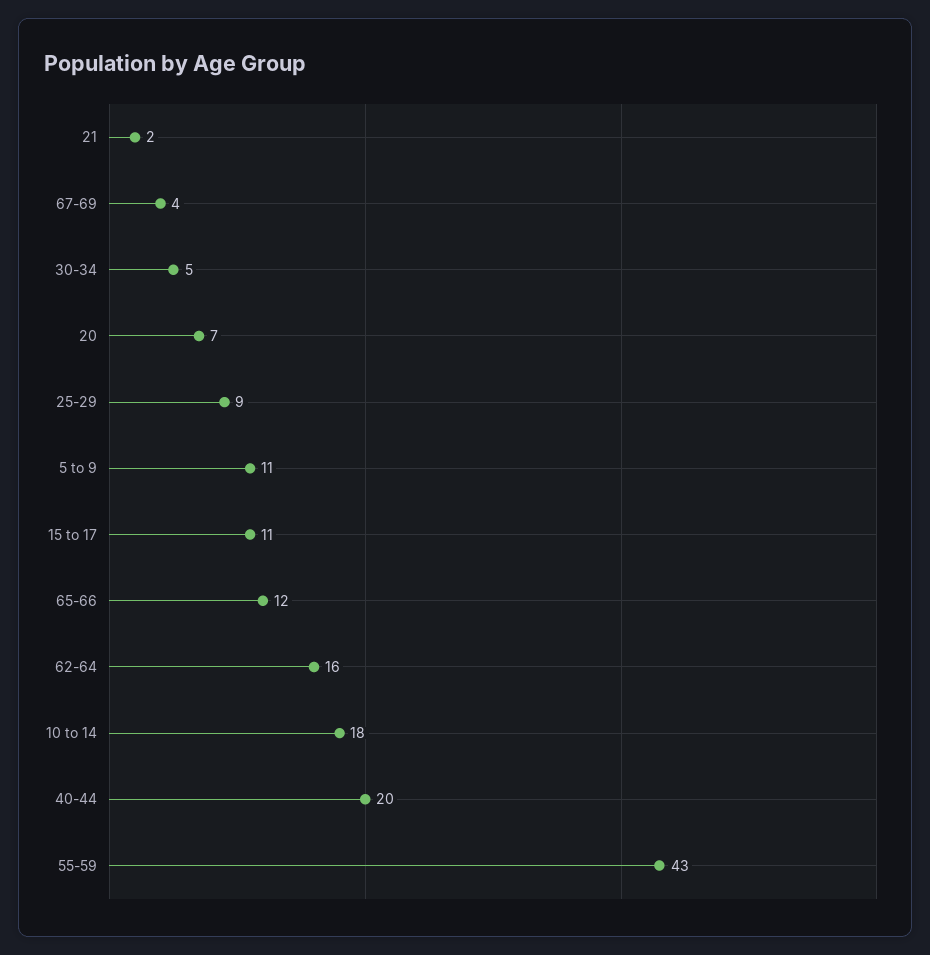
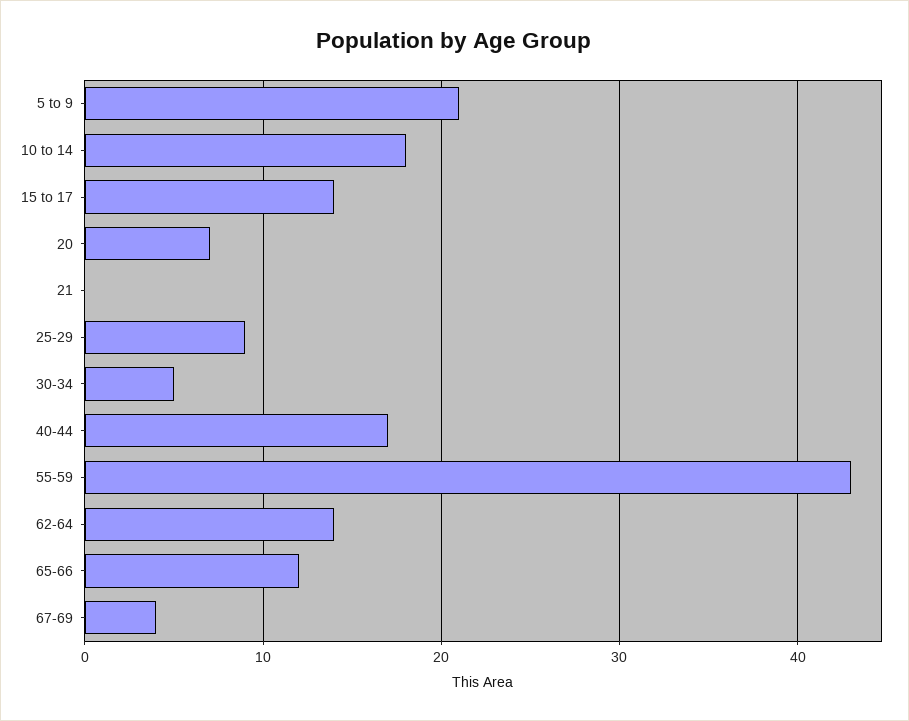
21: 2 -> 0
5 to 9: 11 -> 21
15 to 17: 11 -> 14
62-64: 16 -> 14
40-44: 20 -> 17

